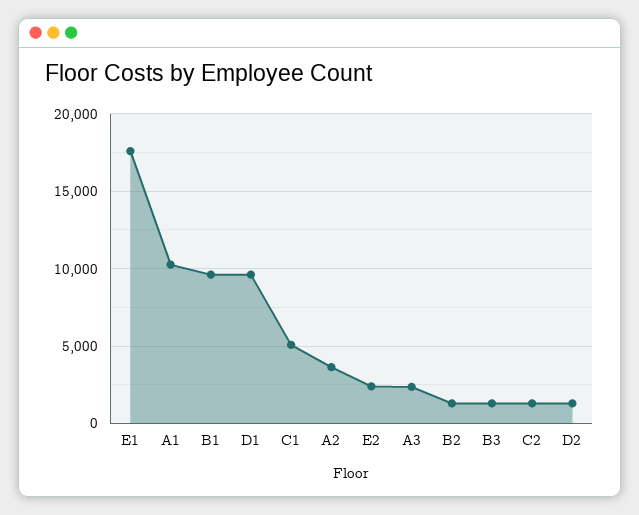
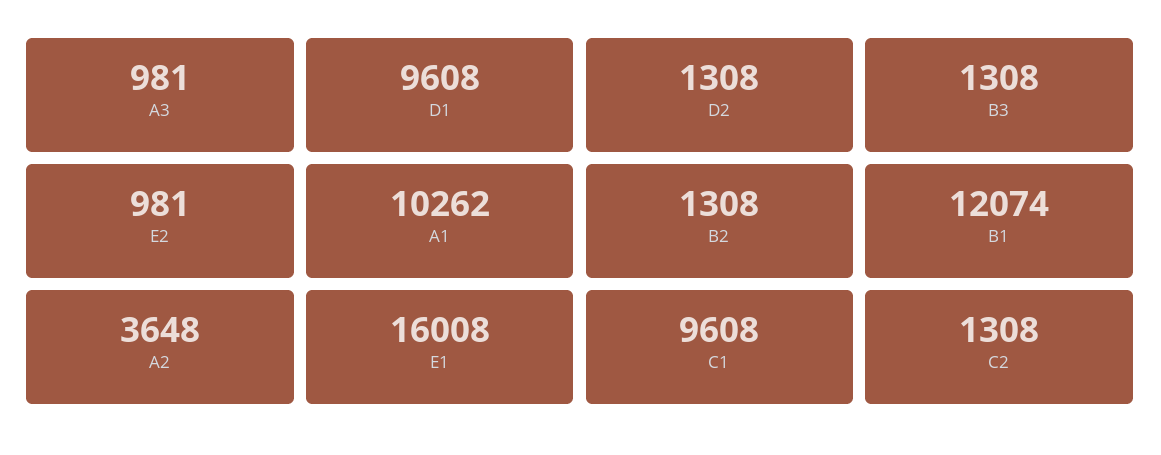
E1: 17500 -> 16008
B1: 9500 -> 12074
C1: 5000 -> 9608
E2: 2500 -> 981
A3: 2500 -> 981

